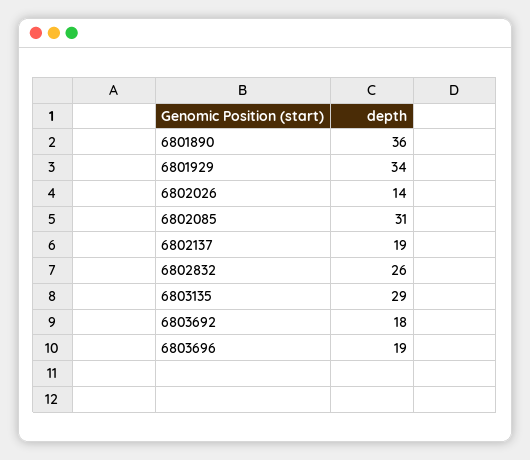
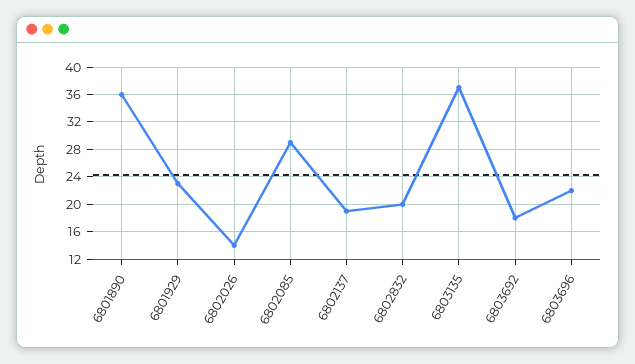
6801929: 34 -> 23
6802085: 31 -> 29
6802832: 26 -> 20
6803135: 29 -> 37
6803696: 19 -> 22

